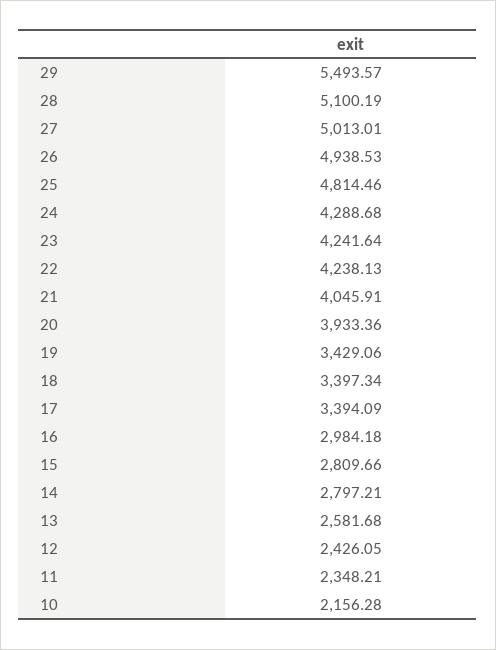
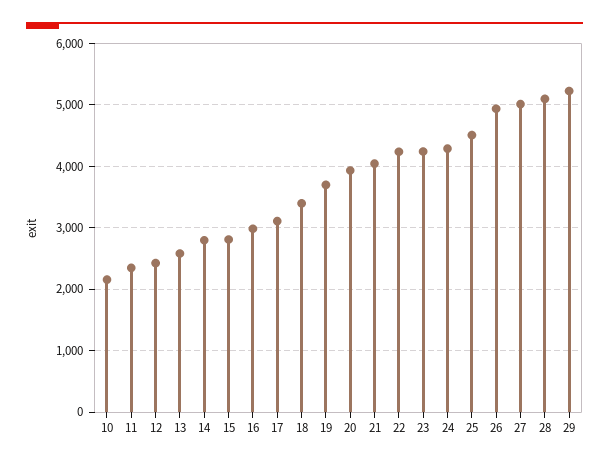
29: 5493.57 -> 5200
25: 4814.46 -> 4500
19: 3429.06 -> 3700
17: 3394.09 -> 3100

